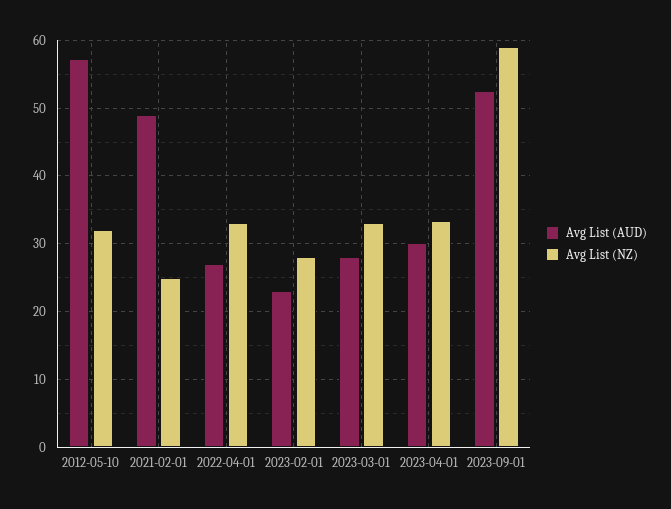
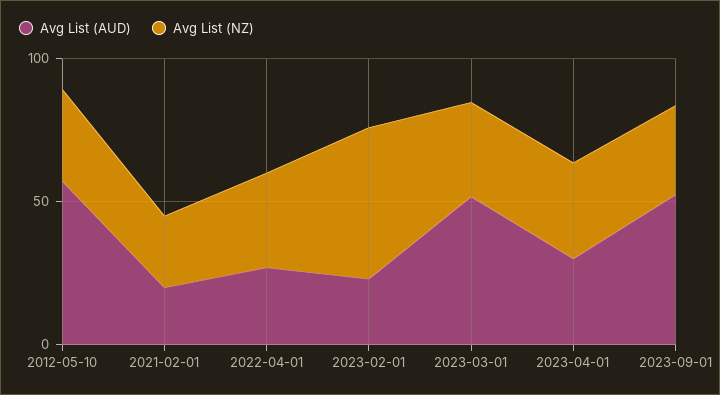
Avg List (AUD), 2021-02-01: 49 -> 20
Avg List (NZ), 2023-02-01: 28 -> 50
Avg List (AUD), 2023-03-01: 28 -> 50
Avg List (NZ), 2023-09-01: 59 -> 30

